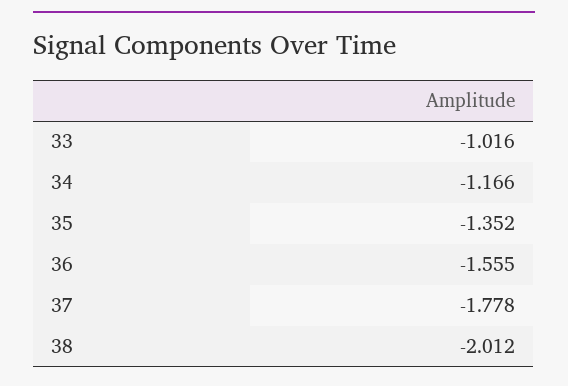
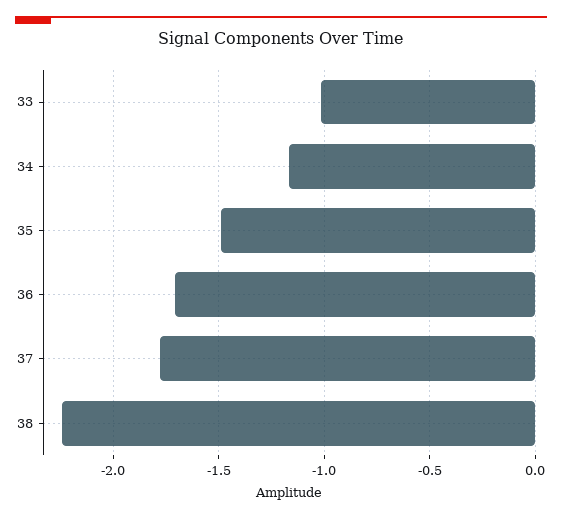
35: -1.352 -> -1.5
36: -1.555 -> -1.7
38: -2.012 -> -2.25

